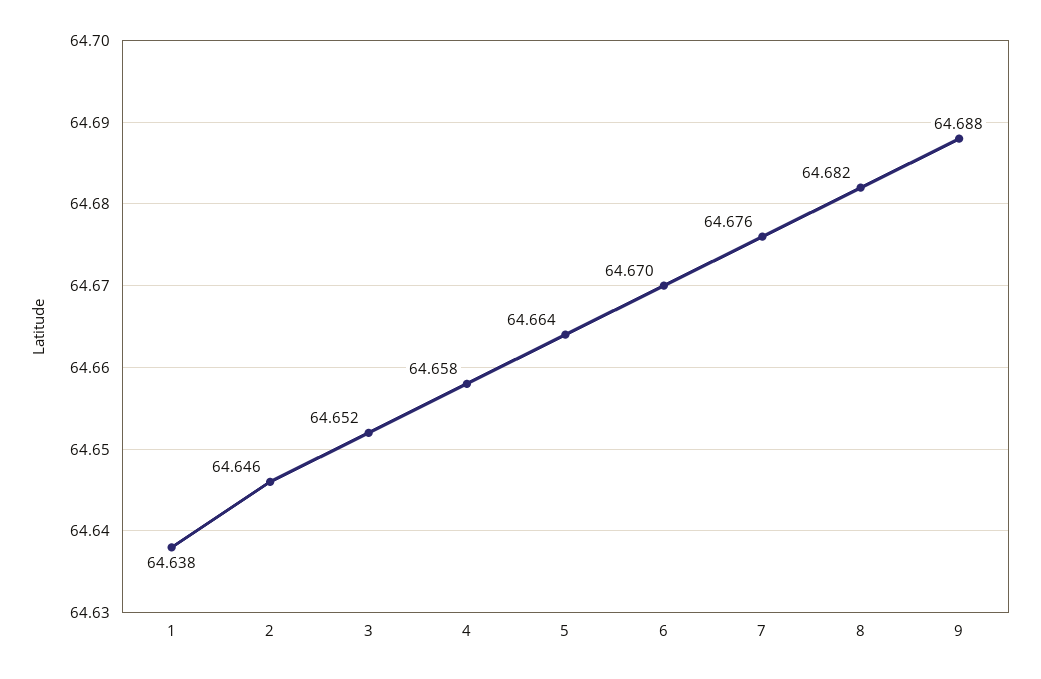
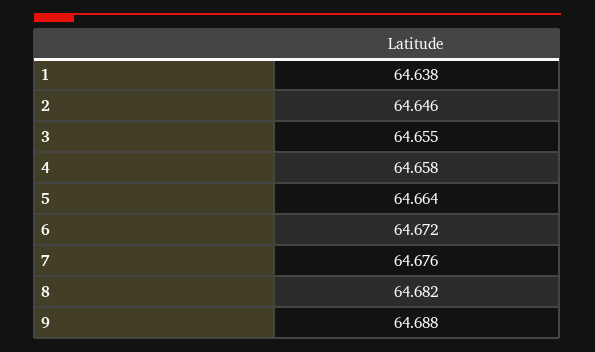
3: 64.652 -> 64.655
6: 64.67 -> 64.672

